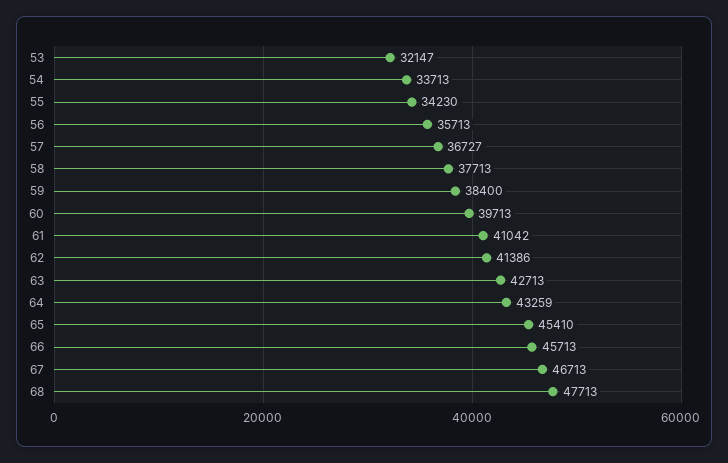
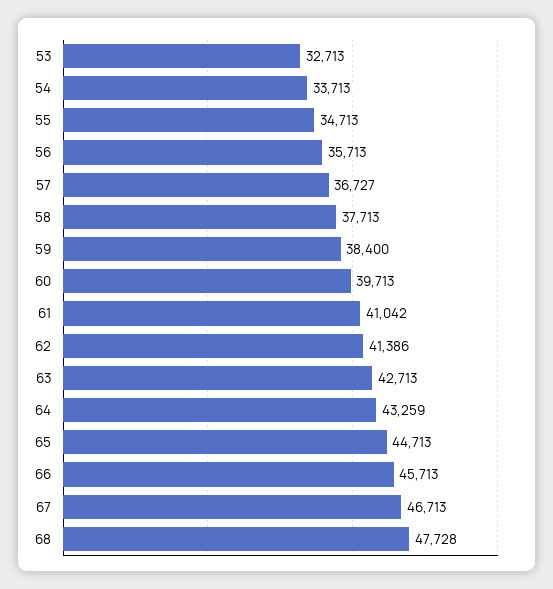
53: 32147 -> 32713
55: 34230 -> 34713
65: 45410 -> 44713
68: 47713 -> 47728

